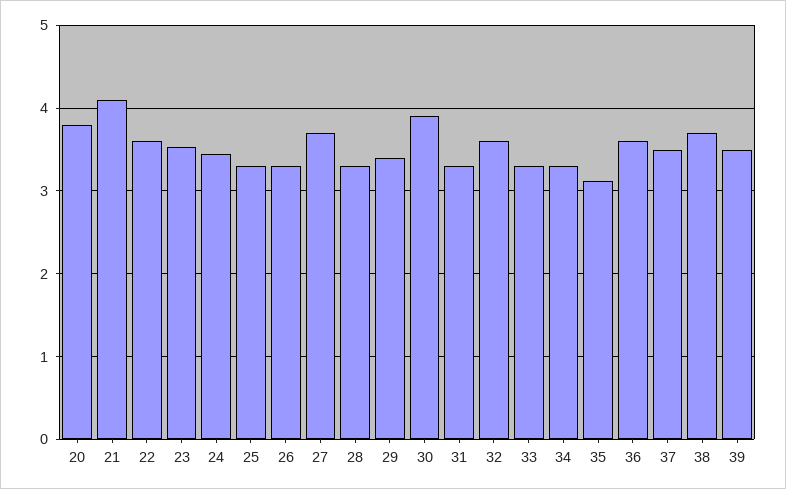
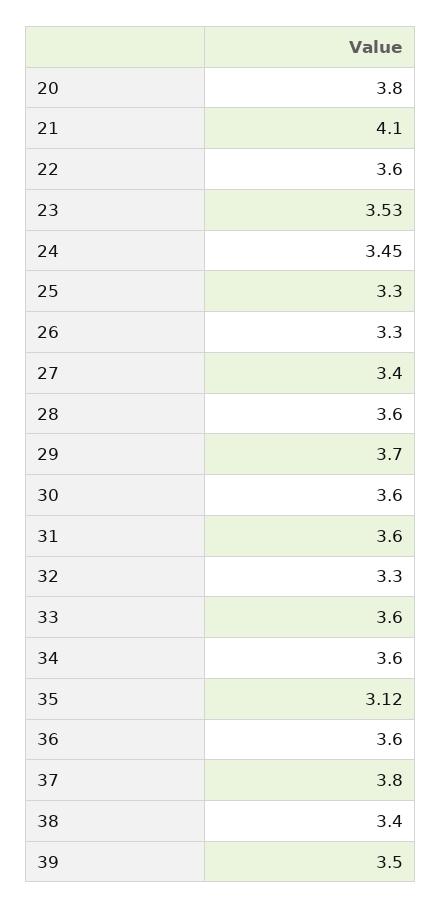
27: 3.7 -> 3.4
28: 3.3 -> 3.6
29: 3.4 -> 3.7
30: 3.9 -> 3.6
31: 3.3 -> 3.6
32: 3.6 -> 3.3
33: 3.3 -> 3.6
34: 3.3 -> 3.6
37: 3.5 -> 3.8
38: 3.7 -> 3.4

